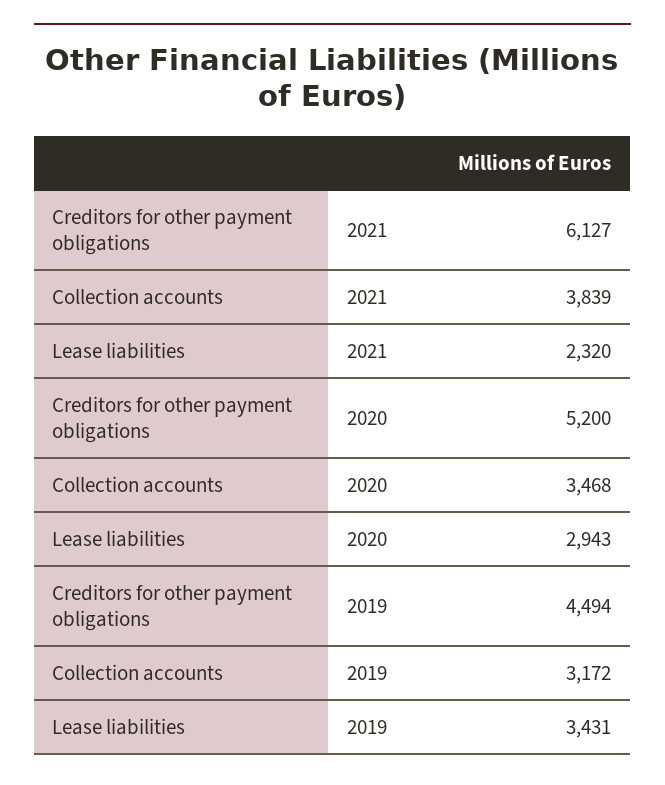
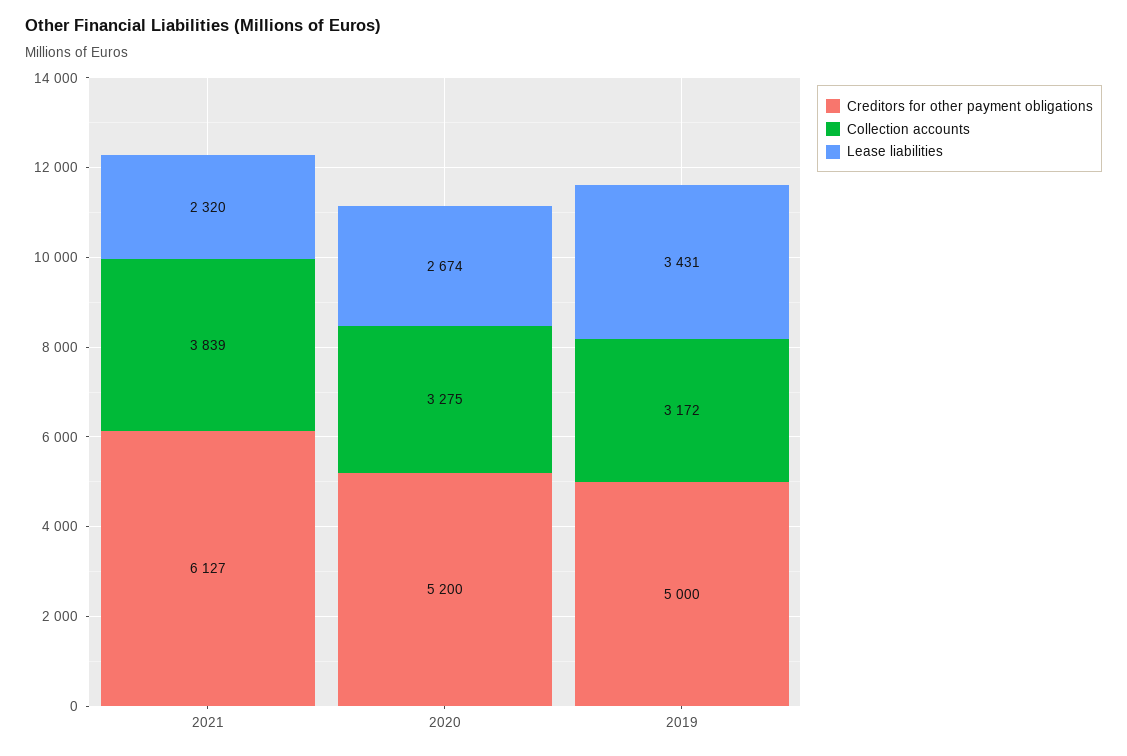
Collection accounts, 2020: 3468 -> 3275
Lease liabilities, 2020: 2943 -> 2674
Creditors for other payment obligations, 2019: 4494 -> 5000

